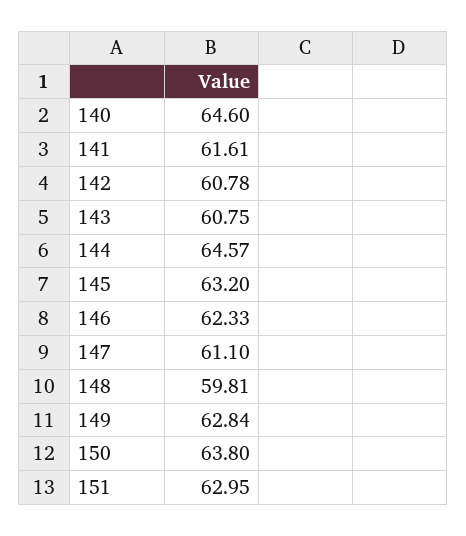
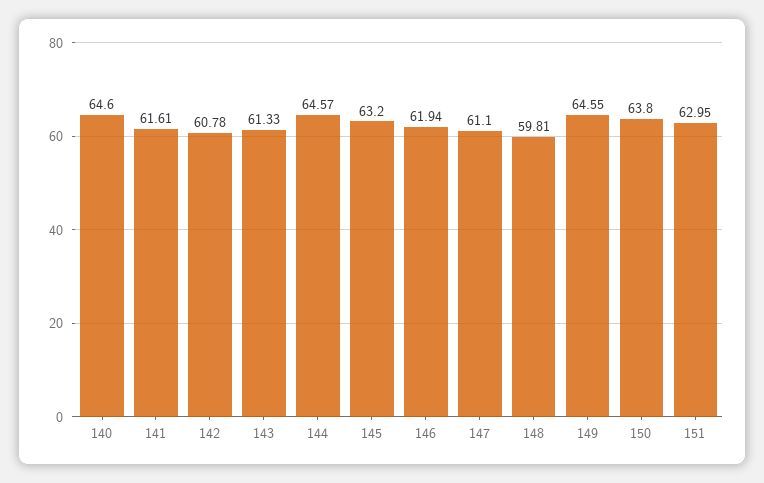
143: 60.75 -> 61.33
146: 62.33 -> 61.94
149: 62.84 -> 64.55

